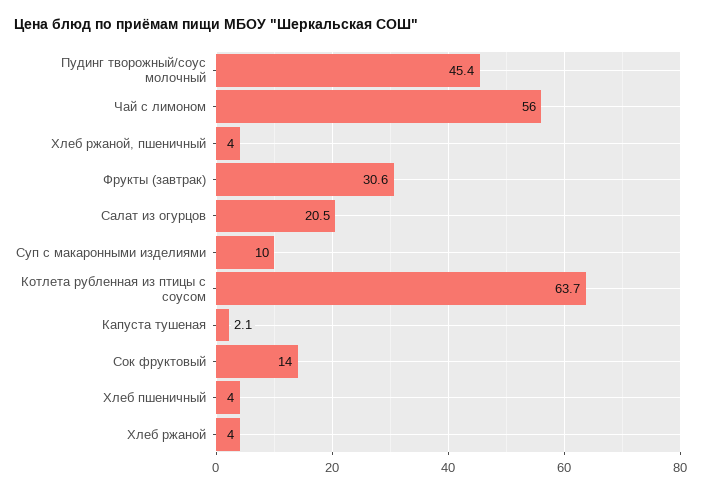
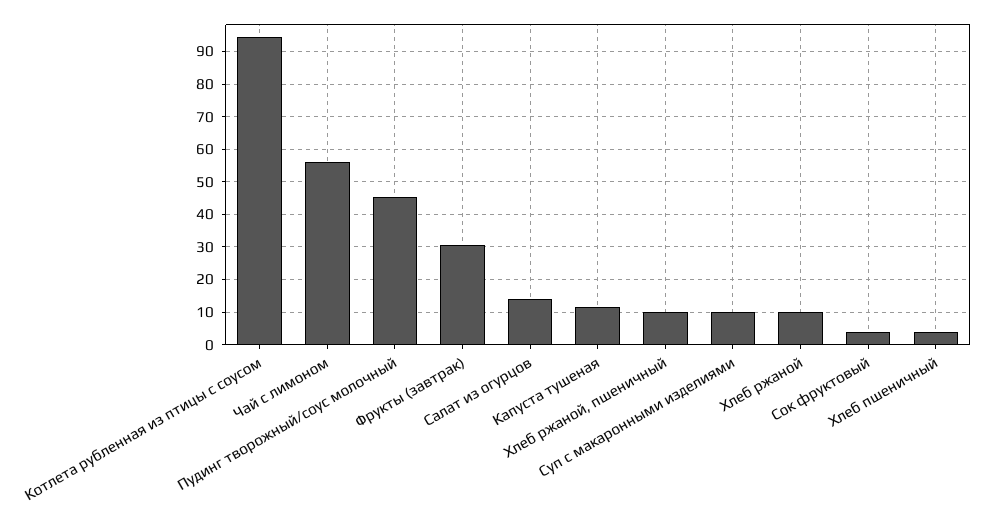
Хлеб ржаной, пшеничный: 4 -> 10
Салат из огурцов: 20.5 -> 14
Котлета рубленная из птицы с соусом: 63.7 -> 94
Капуста тушеная: 2.1 -> 12
Сок фруктовый: 14 -> 4
Хлеб ржаной: 4 -> 10

